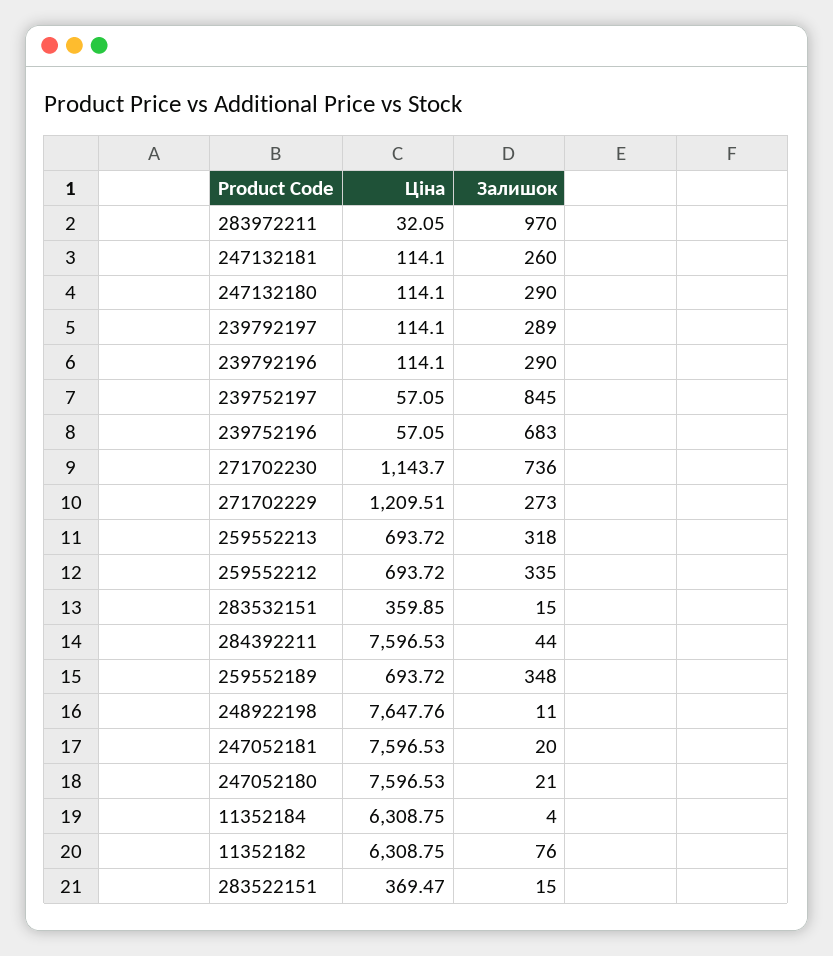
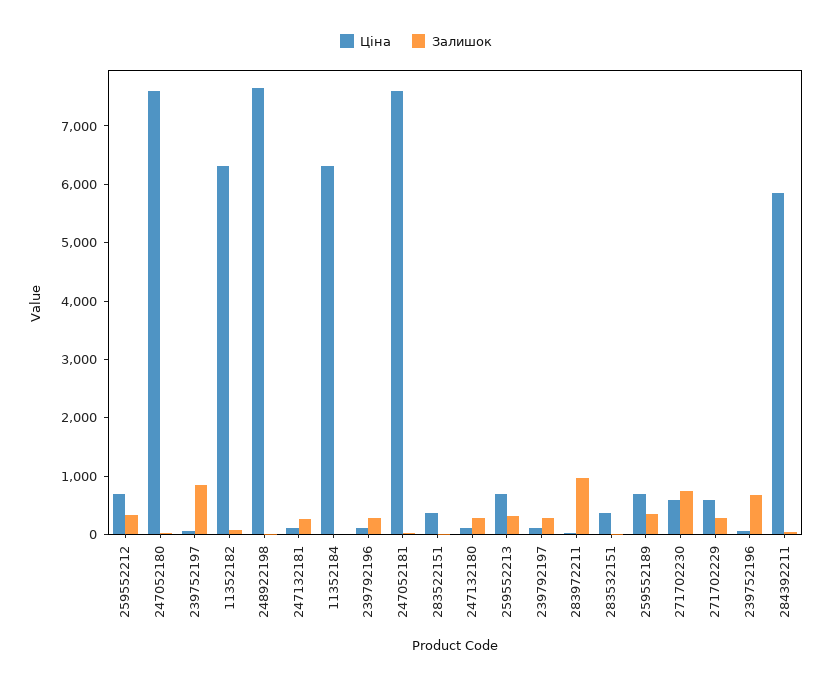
Ціна, 271702230: 1143.7 -> 600
Ціна, 271702229: 1209.51 -> 600
Ціна, 284392211: 7596.53 -> 5800

